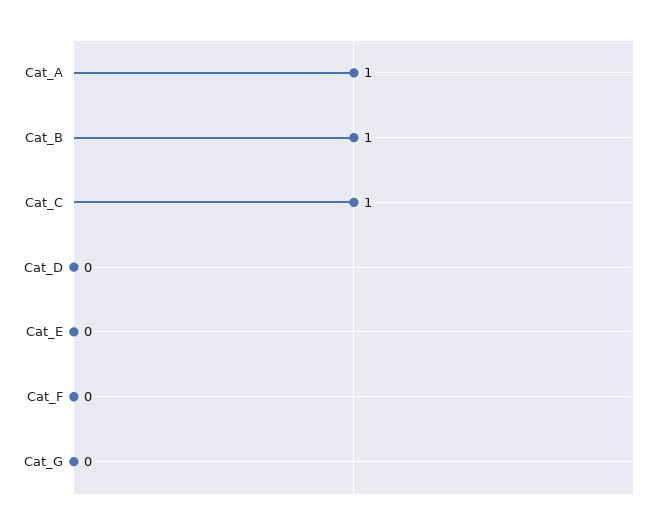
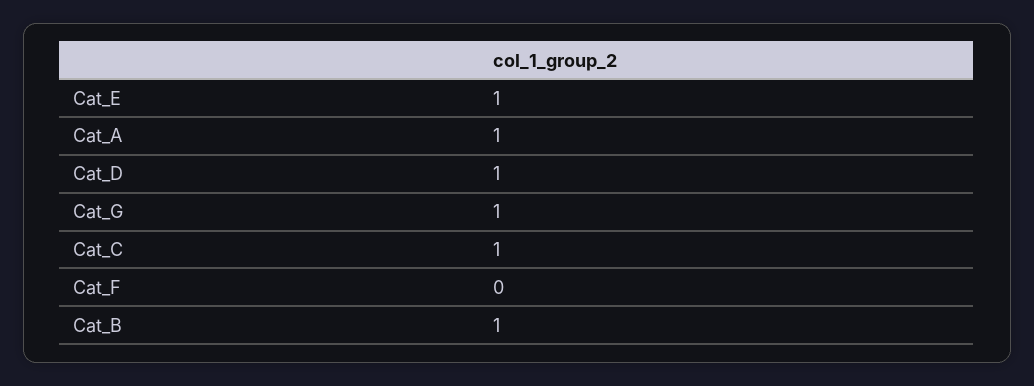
Cat_D: 0 -> 1
Cat_E: 0 -> 1
Cat_G: 0 -> 1

